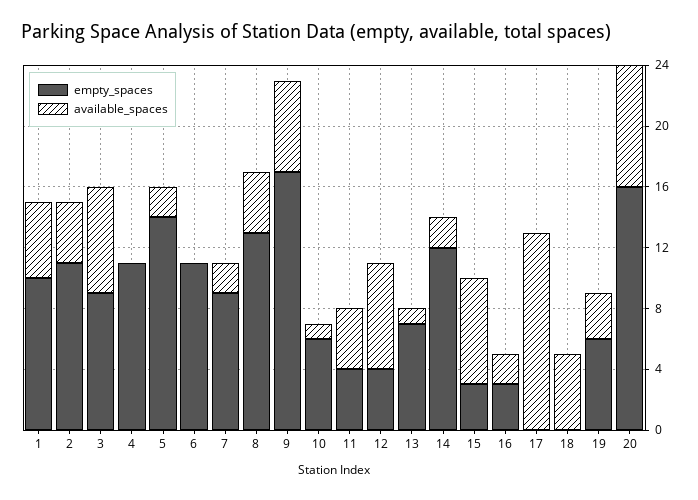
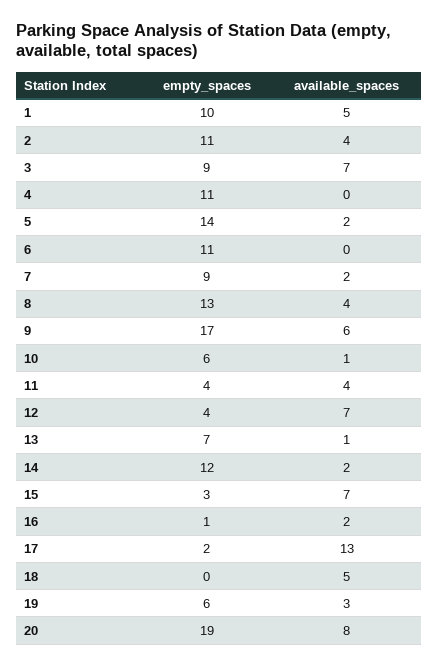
empty_spaces, 16: 3 -> 1
empty_spaces, 17: 0 -> 2
empty_spaces, 20: 16 -> 19

